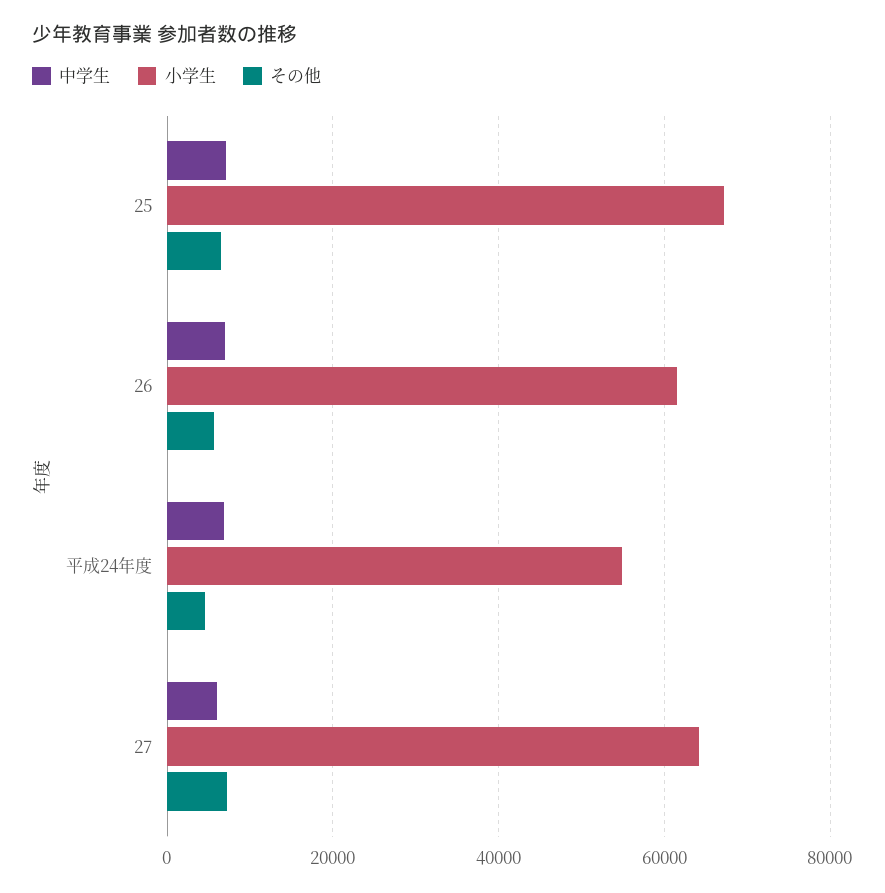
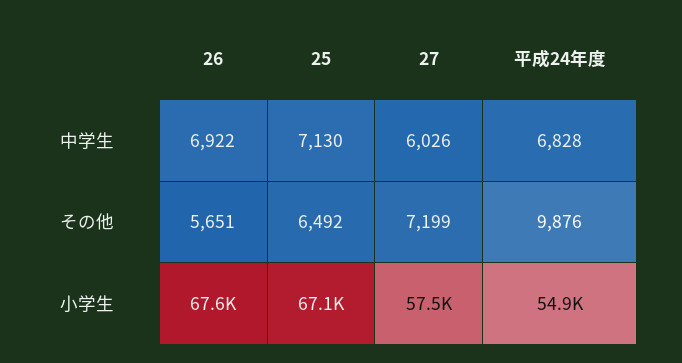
小学生, 26: 62000 -> 67600
その他, 平成24年度: 4000 -> 9876
小学生, 27: 64000 -> 57500

